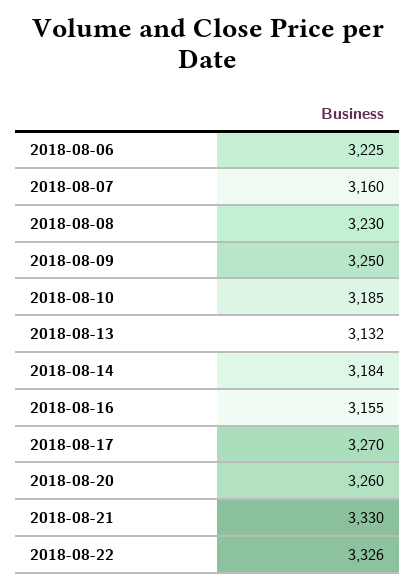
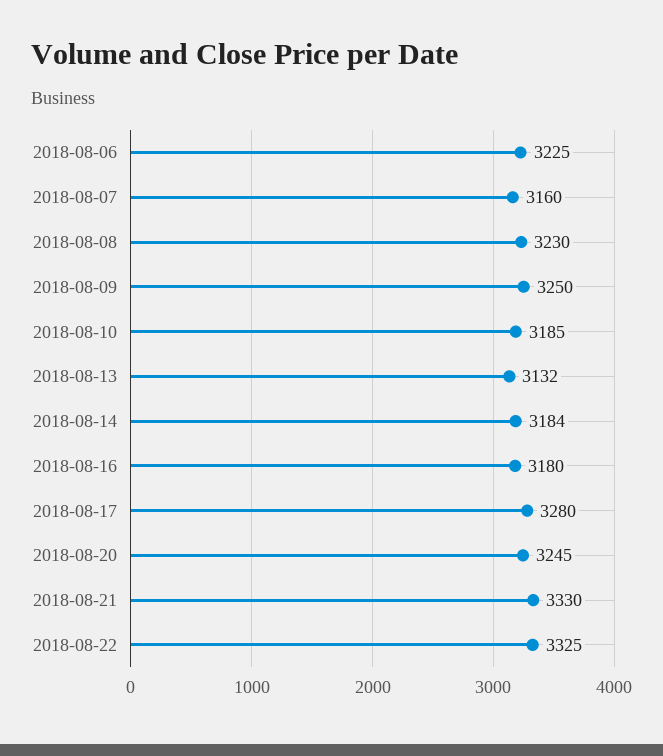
2018-08-16: 3155 -> 3180
2018-08-17: 3270 -> 3280
2018-08-20: 3260 -> 3245
2018-08-22: 3326 -> 3325

